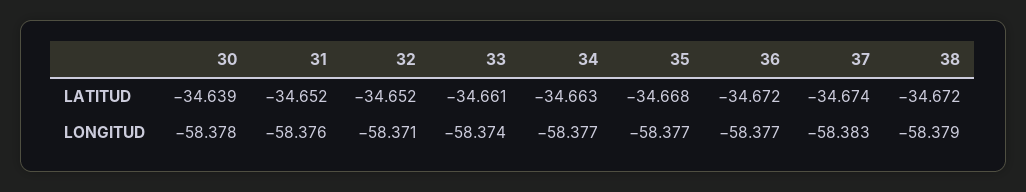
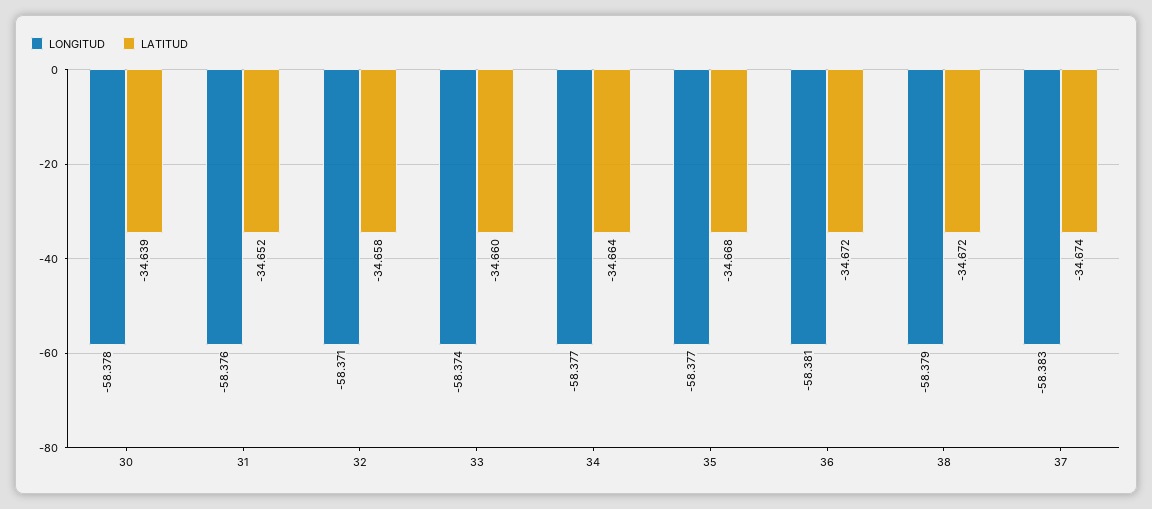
LATITUD, 32: -34.652 -> -34.658
LATITUD, 33: -34.661 -> -34.66
LATITUD, 34: -34.663 -> -34.664
LONGITUD, 36: -58.377 -> -58.381

